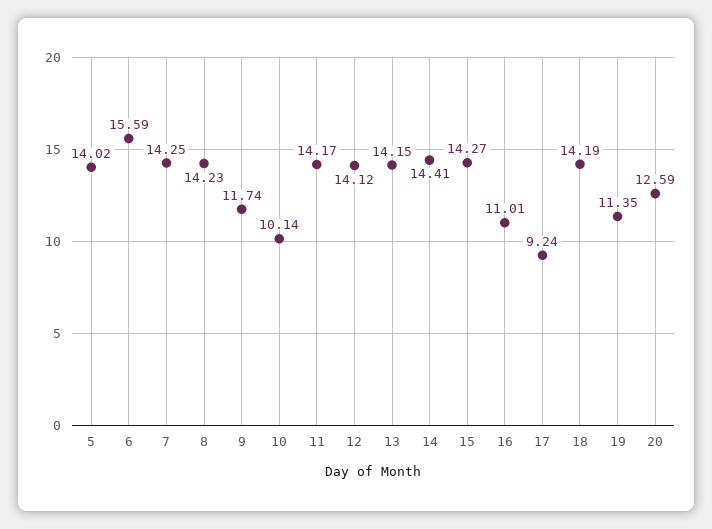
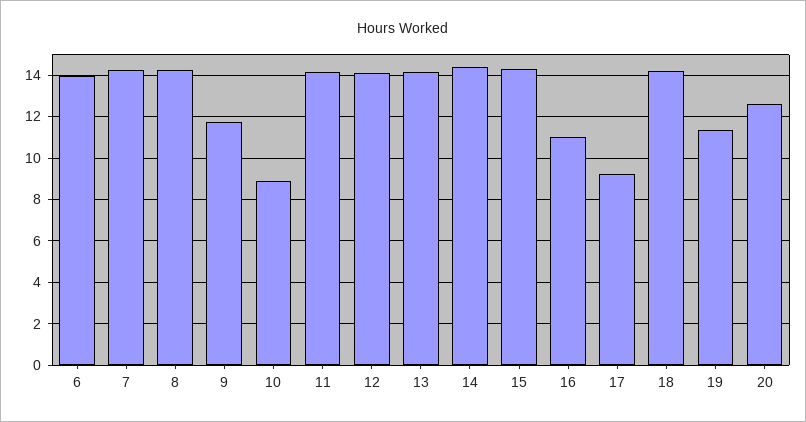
5: 14.02 -> none
6: 15.59 -> 14
10: 10.14 -> 9

